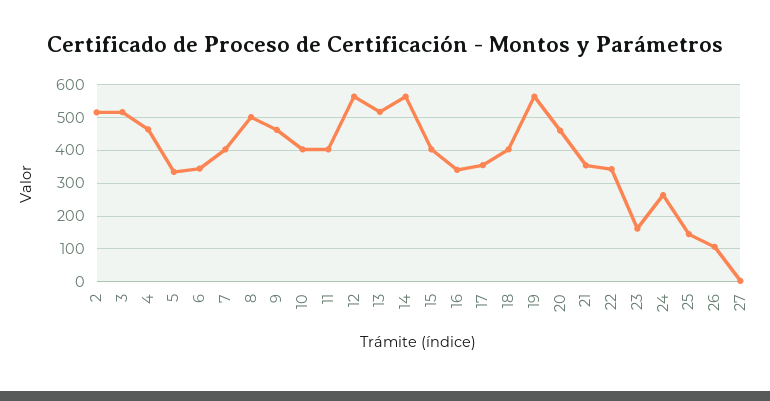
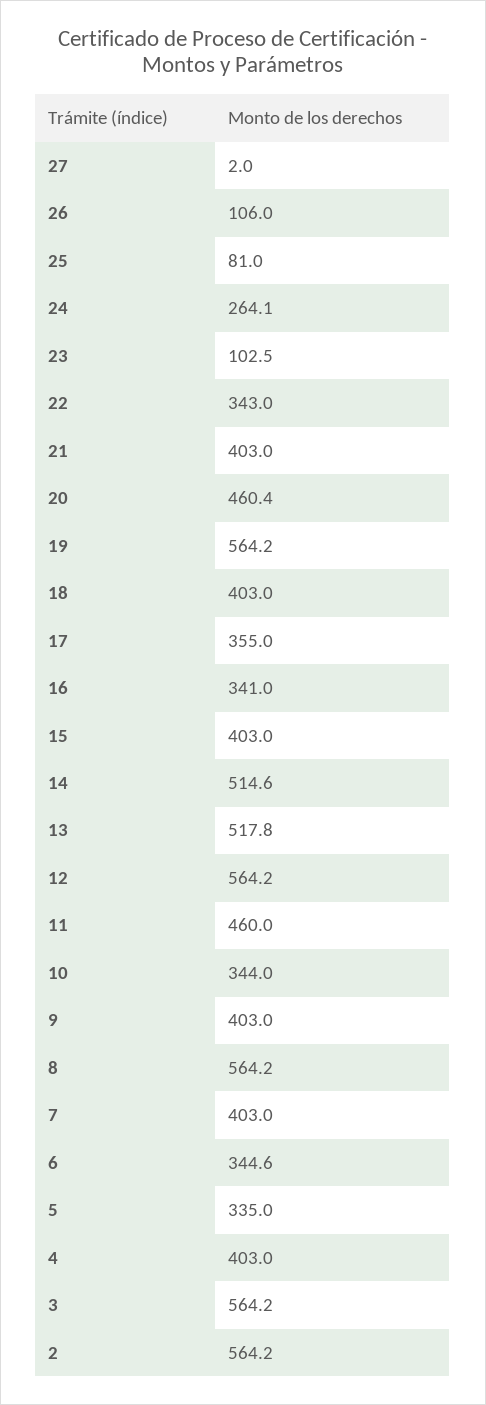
2: 520 -> 564.2
3: 520 -> 564.2
4: 460 -> 403
8: 500 -> 564.2
9: 460 -> 403
10: 400 -> 344
11: 400 -> 460
14: 560 -> 514.6
21: 360 -> 403
23: 160 -> 102.5
25: 140 -> 81

